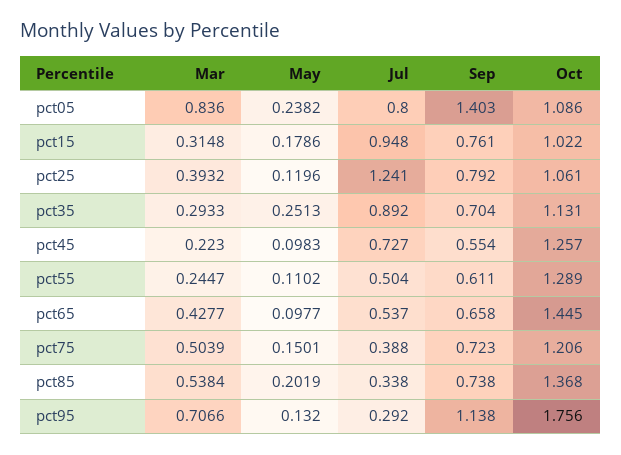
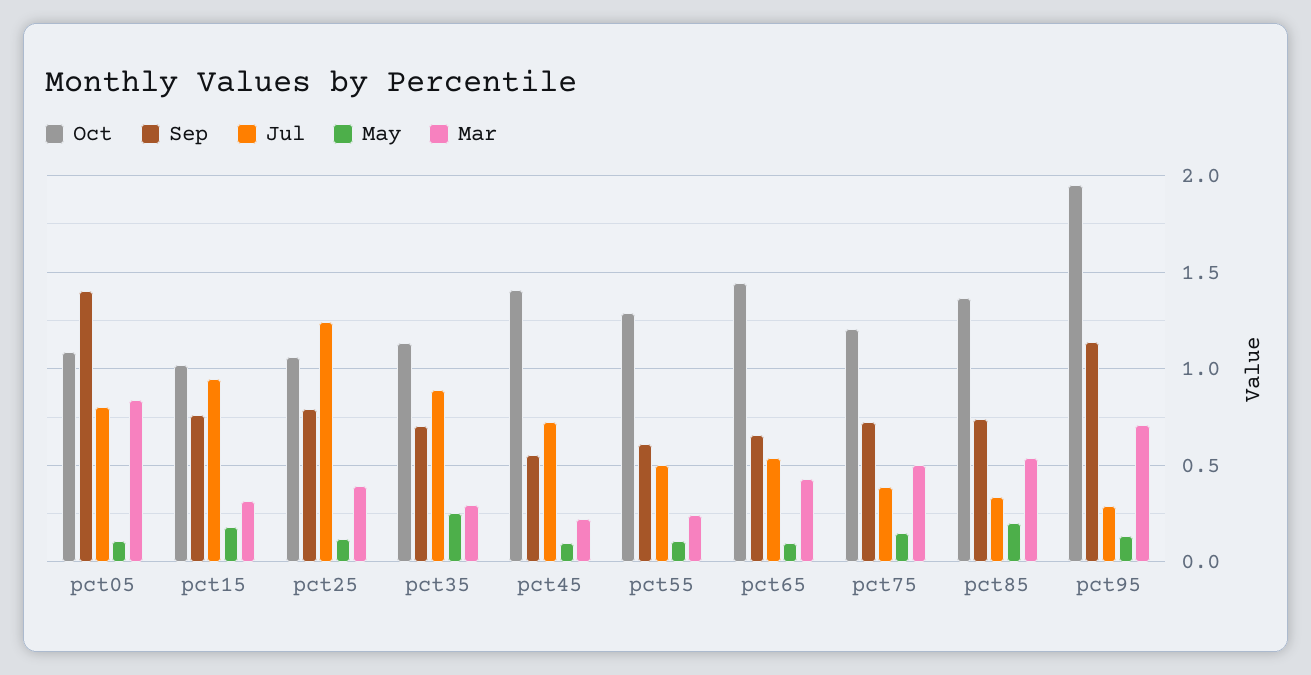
May, pct05: 0.2382 -> 0.1
Oct, pct45: 1.257 -> 1.4
Oct, pct95: 1.756 -> 1.95

